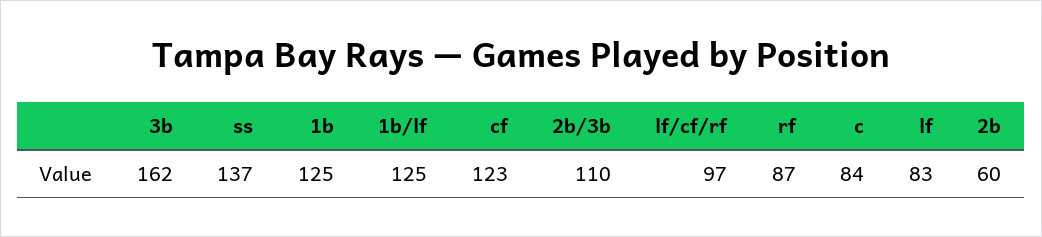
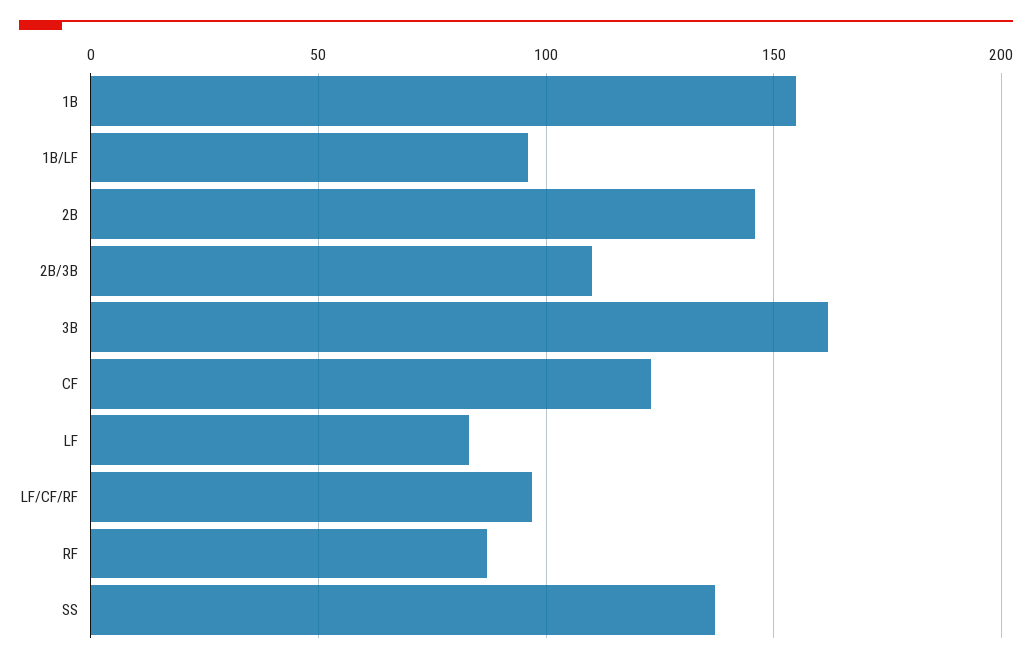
1b: 125 -> 155
1b/lf: 125 -> 95
c: 84 -> none
2b: 60 -> 145

